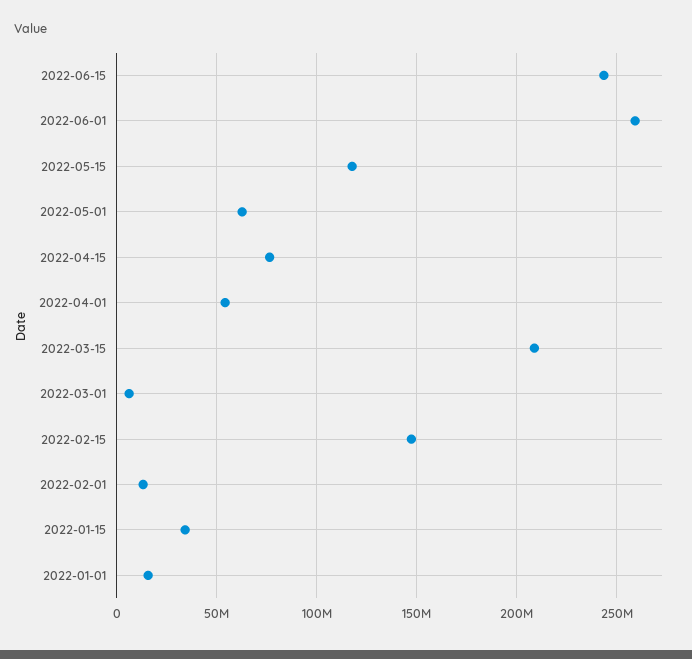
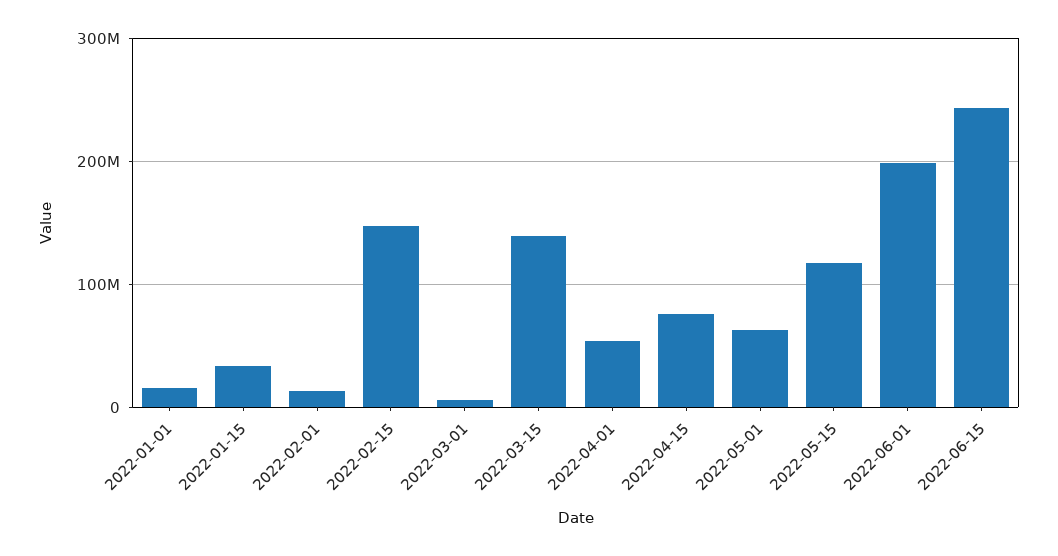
2022-06-01: 260000000 -> 200000000
2022-03-15: 210000000 -> 140000000

